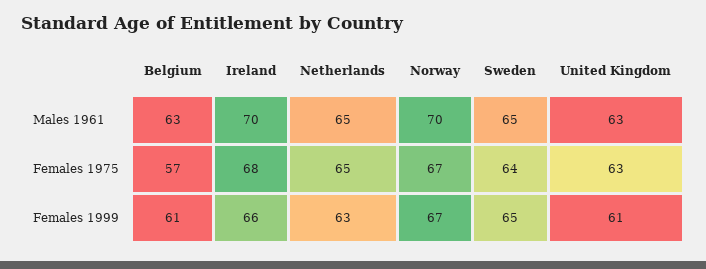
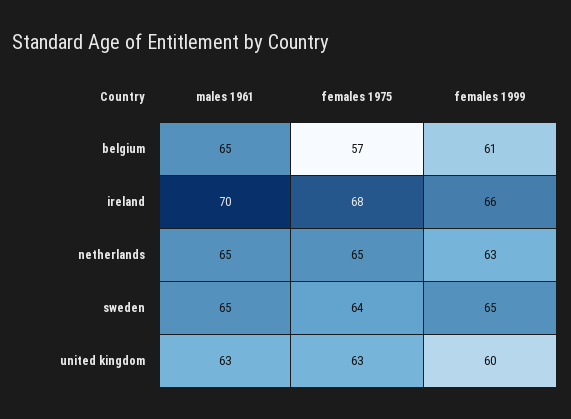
Belgium, Males 1961: 63 -> 65
Norway, Males 1961: 70 -> none
Norway, Females 1975: 67 -> none
Norway, Females 1999: 67 -> none
United Kingdom, Females 1999: 61 -> 60

